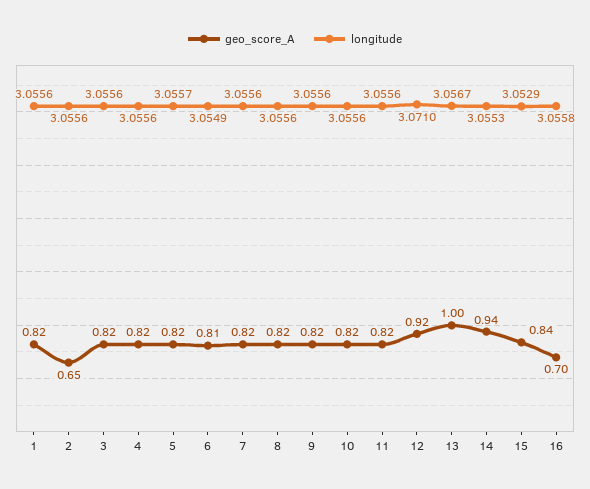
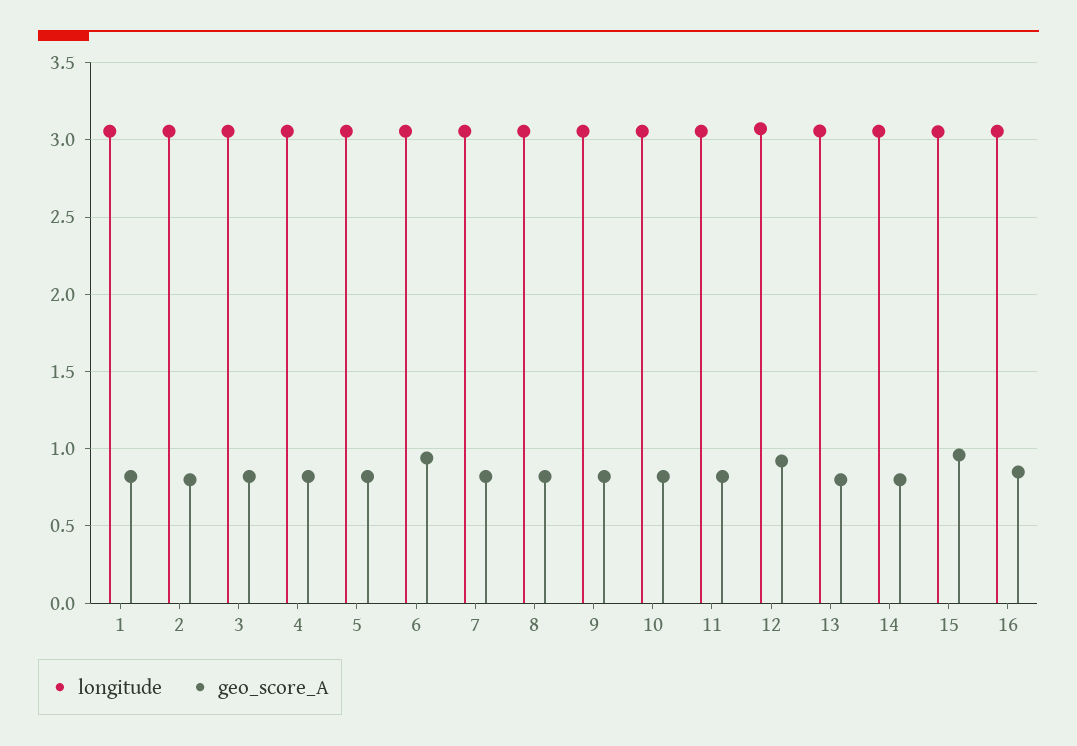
geo_score_A, 2: 0.65 -> 0.8
geo_score_A, 6: 0.81 -> 0.95
geo_score_A, 13: 1 -> 0.8
geo_score_A, 14: 0.94 -> 0.8
geo_score_A, 15: 0.84 -> 0.95
geo_score_A, 16: 0.7 -> 0.85

